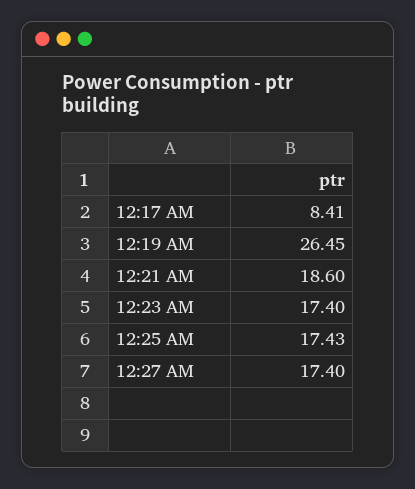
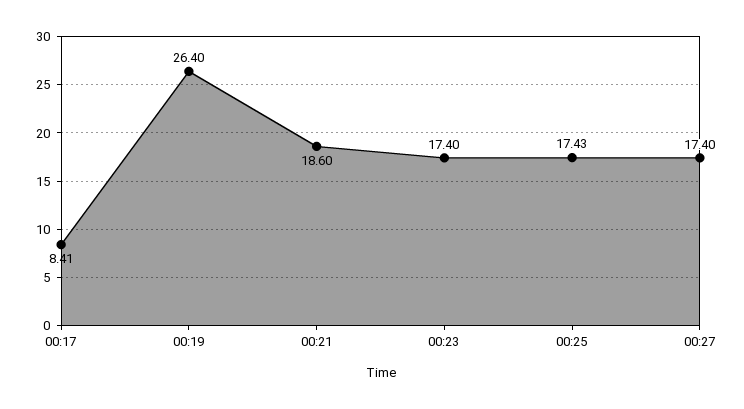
12:19 AM: 26.45 -> 26.4

